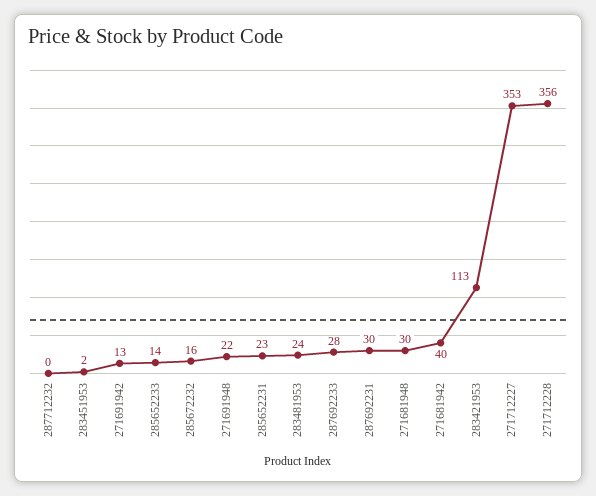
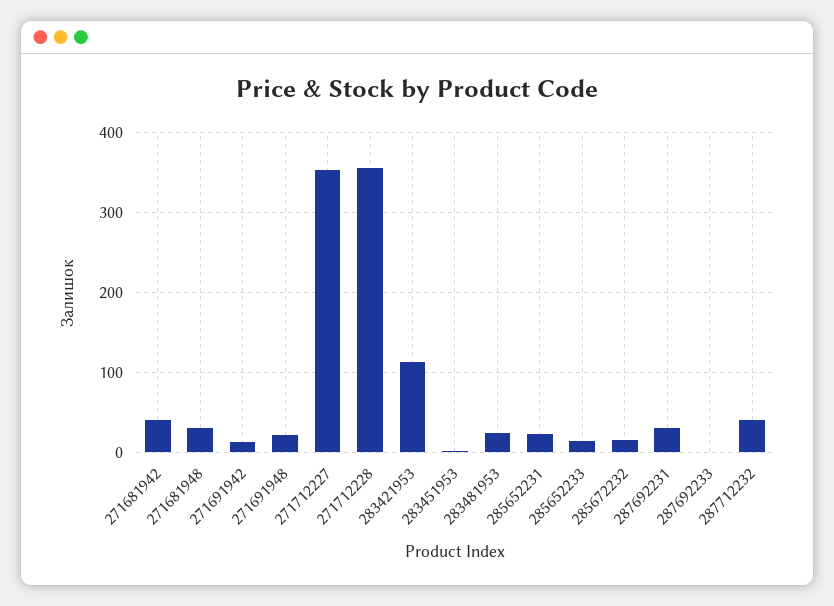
287712232: 0 -> 40
287692233: 28 -> 0

